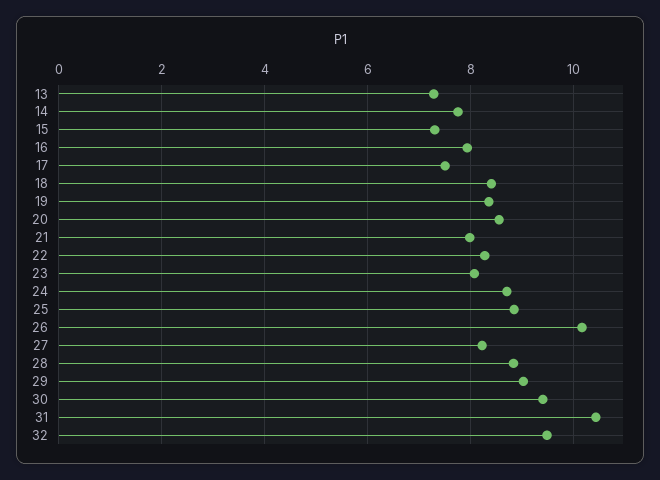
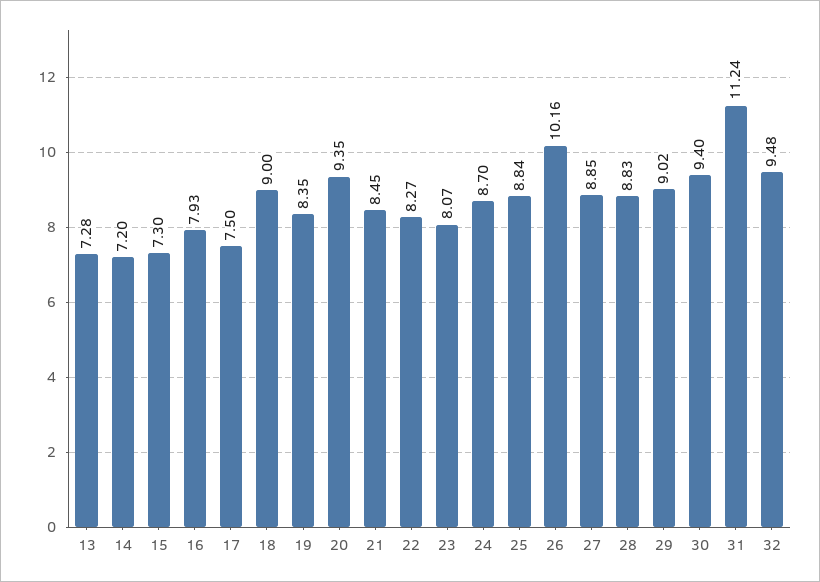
14: 7.8 -> 7.2
18: 8.4 -> 9
20: 8.6 -> 9.35
21: 8 -> 8.45
27: 8.2 -> 8.85
31: 10.4 -> 11.24

